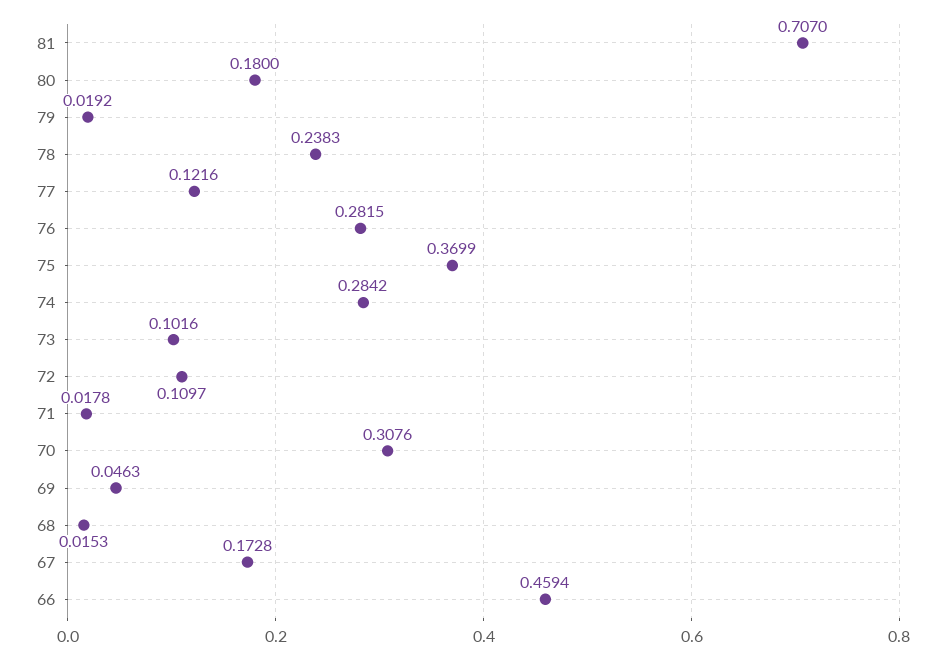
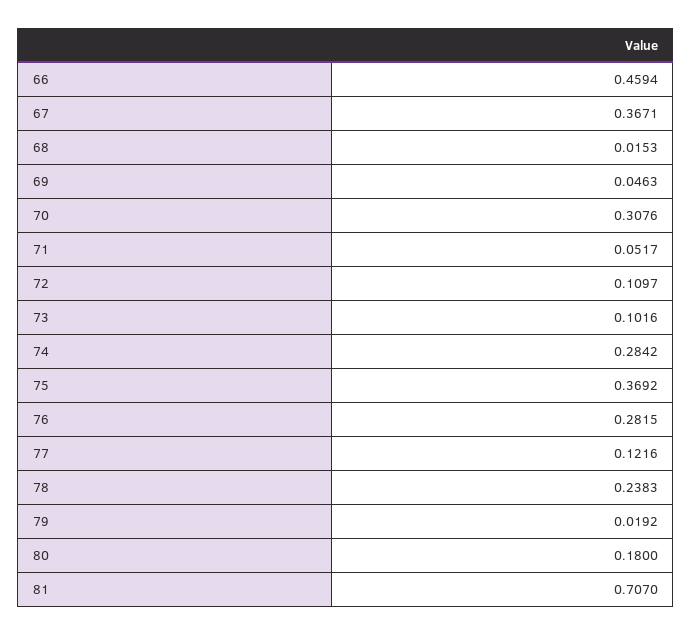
75: 0.3699 -> 0.3692
71: 0.0178 -> 0.0517
67: 0.1728 -> 0.3671

